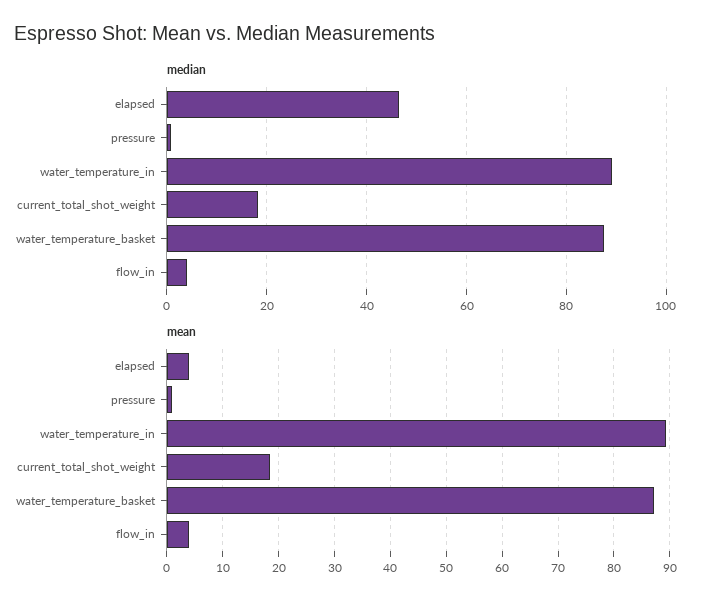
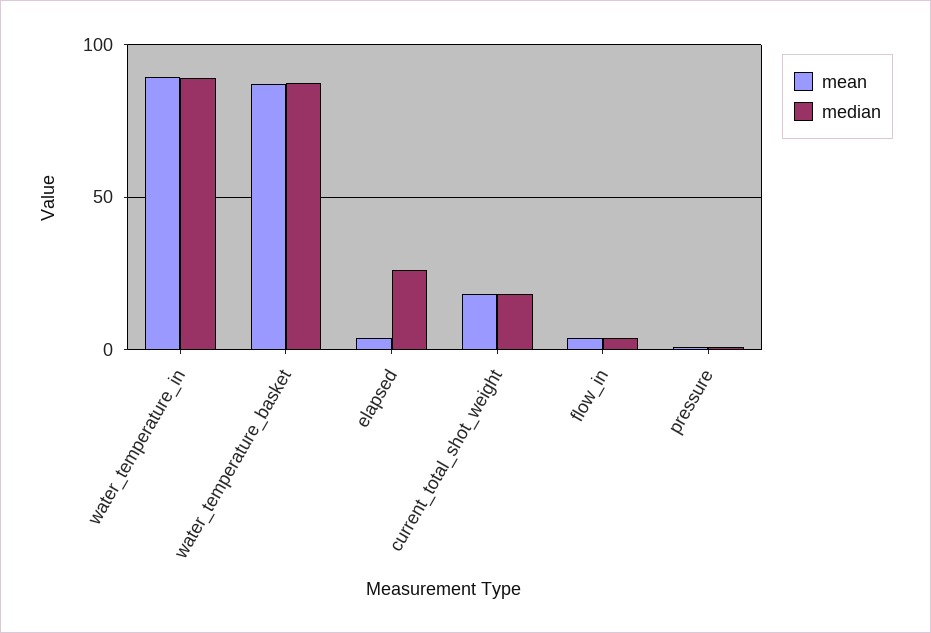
median, elapsed: 46 -> 25

